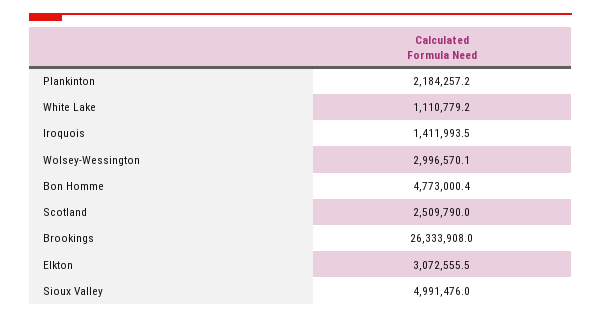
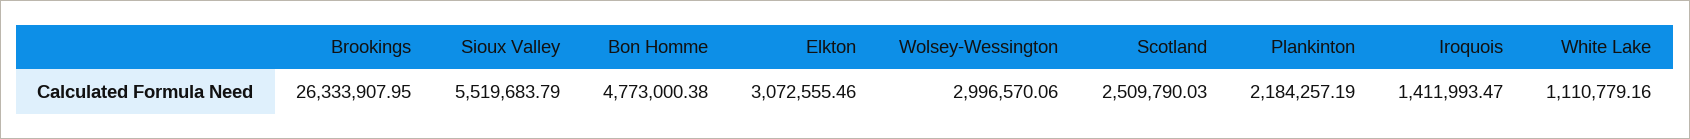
Sioux Valley: 4991476 -> 5519683.79

